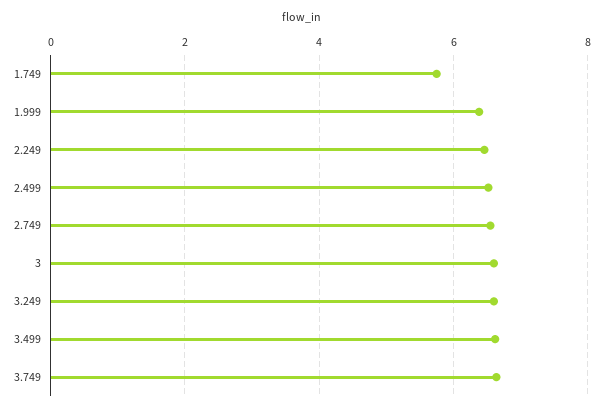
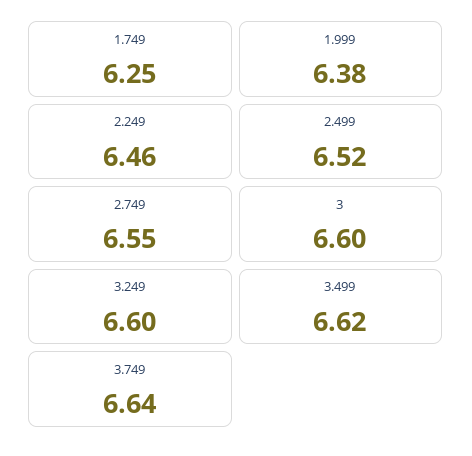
1.749: 5.8 -> 6.25

